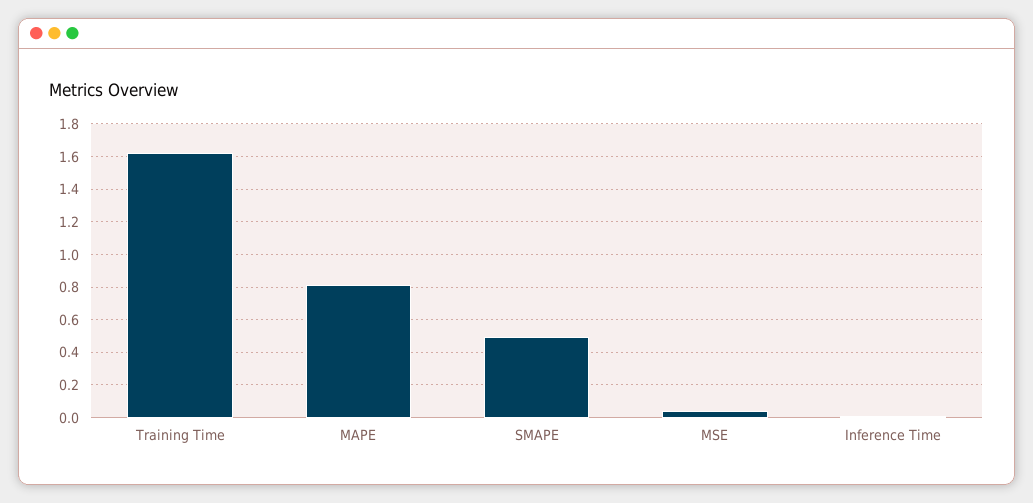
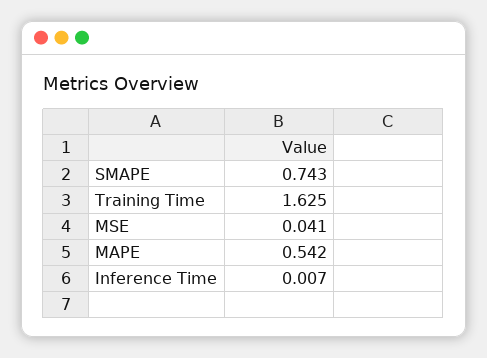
MAPE: 0.8 -> 0.542
SMAPE: 0.5 -> 0.743

